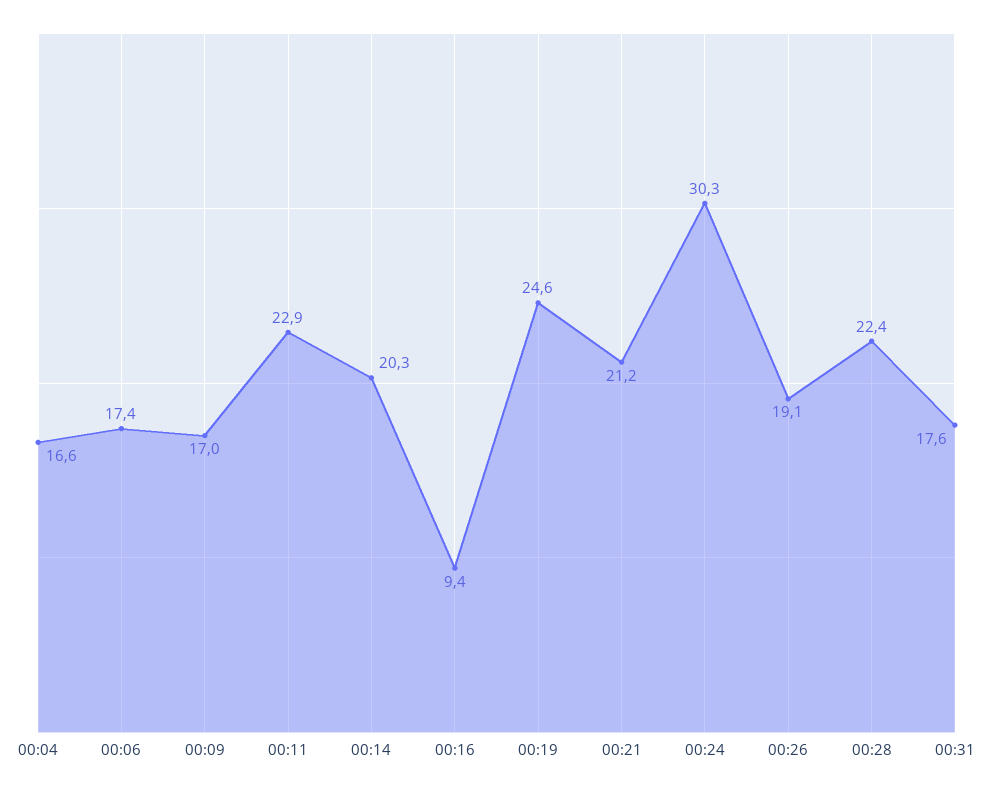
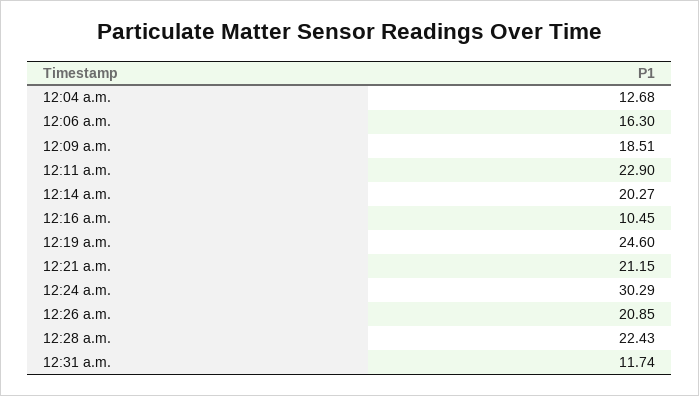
00:04: 16.6 -> 12.68
00:06: 17.4 -> 16.3
00:09: 17 -> 18.51
00:16: 9.4 -> 10.45
00:26: 19.1 -> 20.85
00:31: 17.6 -> 11.74

